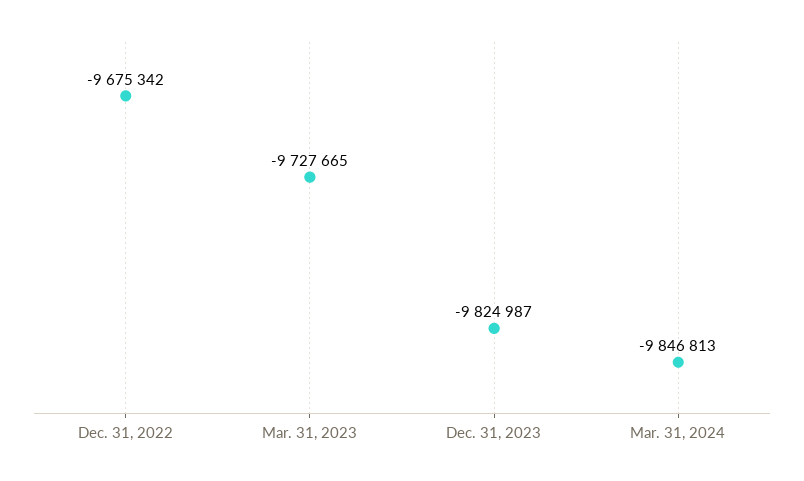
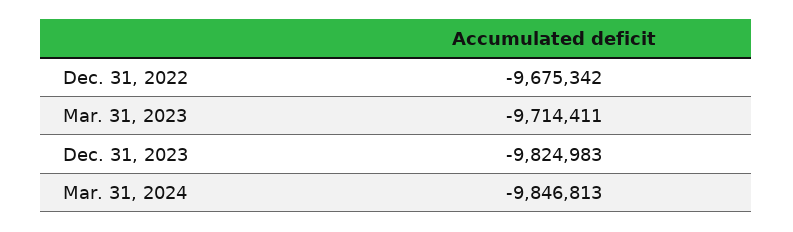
Mar. 31, 2023: -9727665 -> -9714411
Dec. 31, 2023: -9824987 -> -9824983

